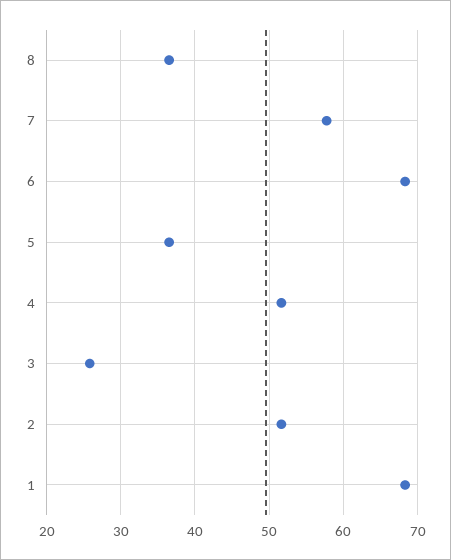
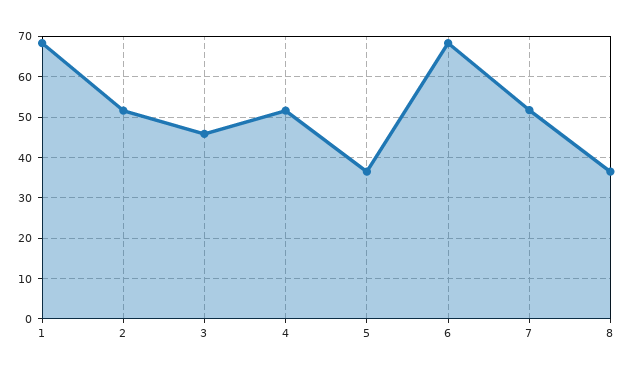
7: 58 -> 52
3: 26 -> 46

